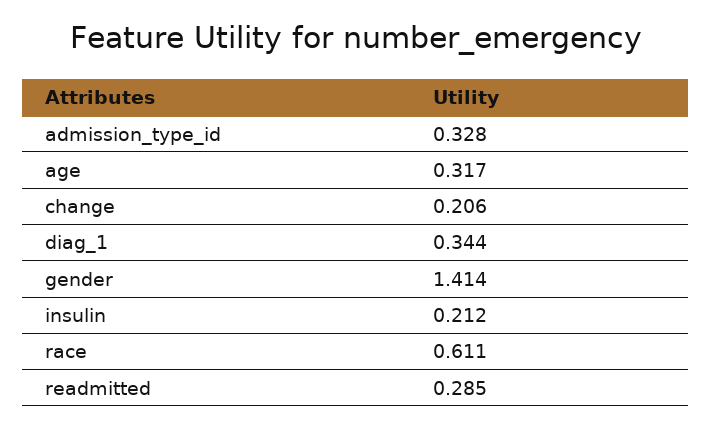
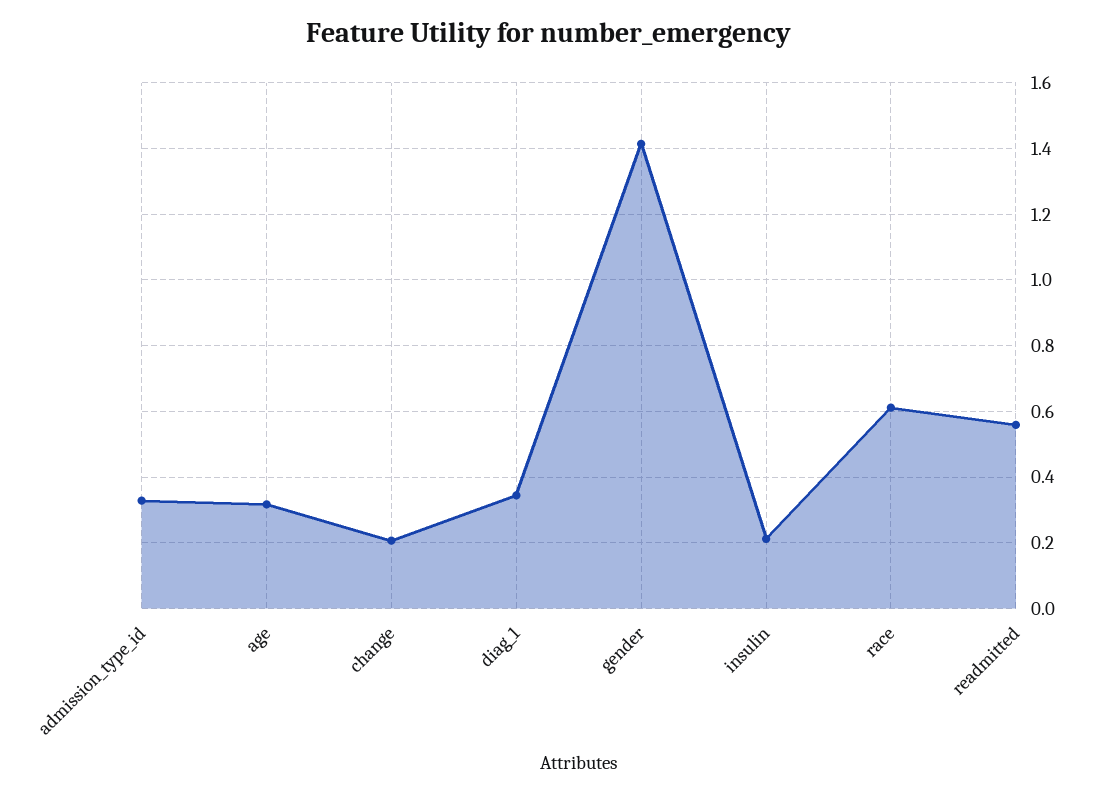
readmitted: 0.285 -> 0.56

